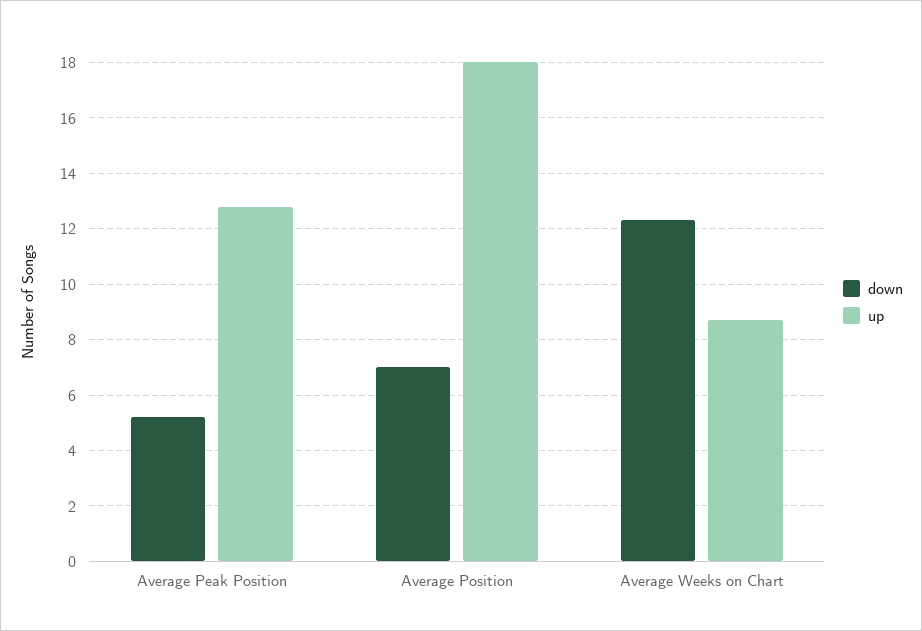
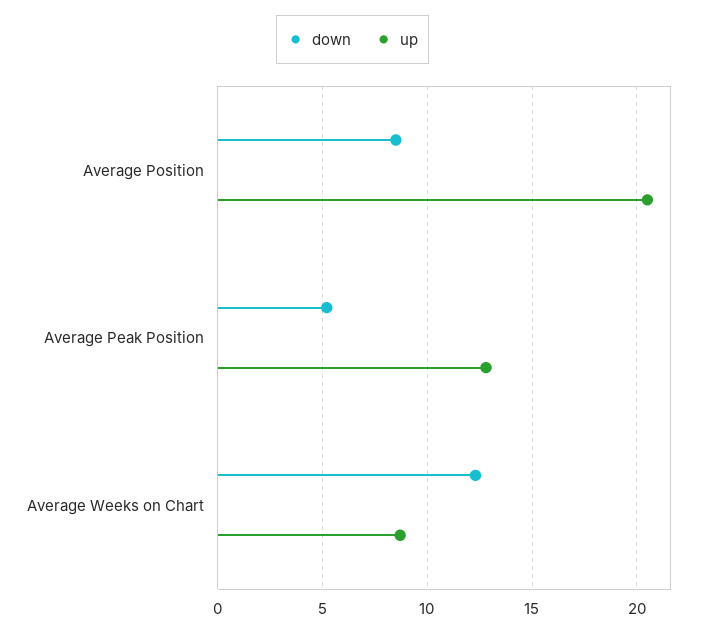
down, Average Position: 7 -> 8.5
up, Average Position: 18 -> 20.5

